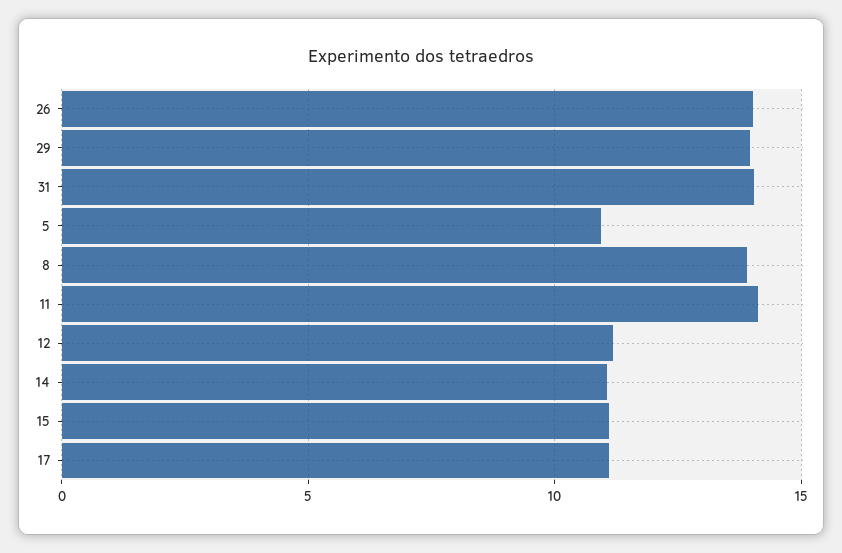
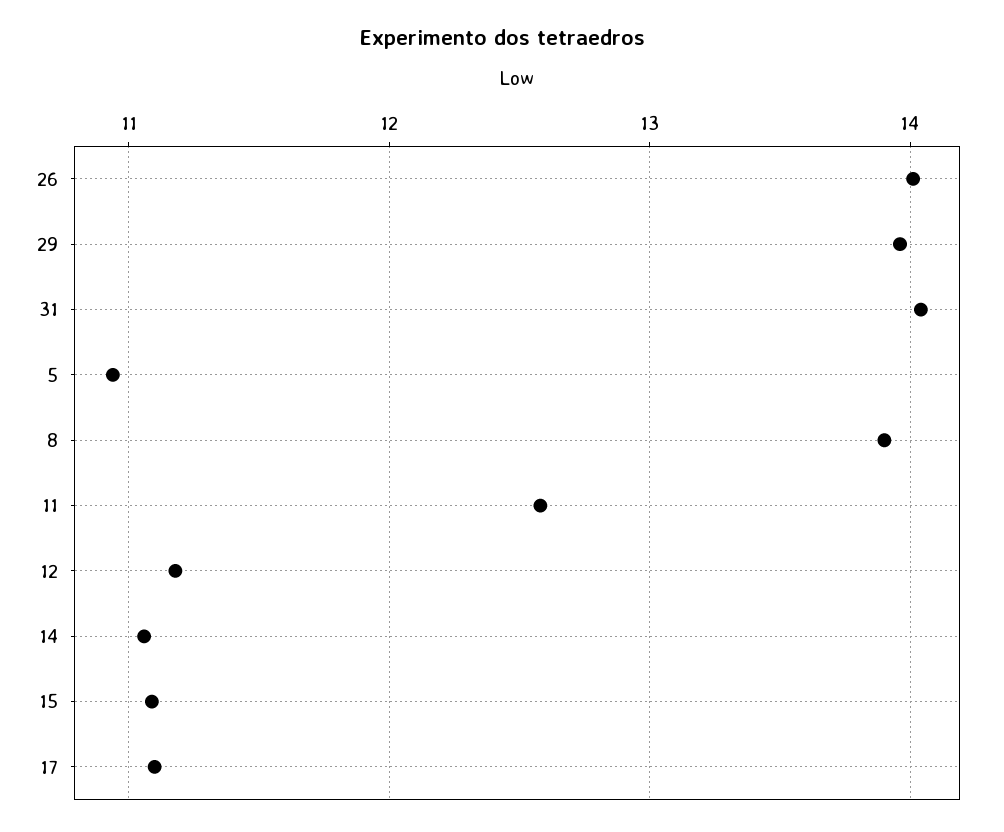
11: 14 -> 12.6

